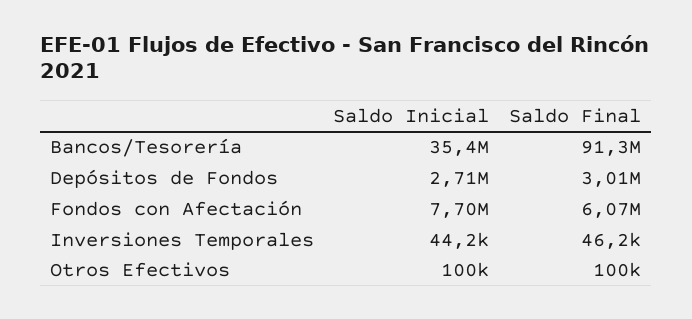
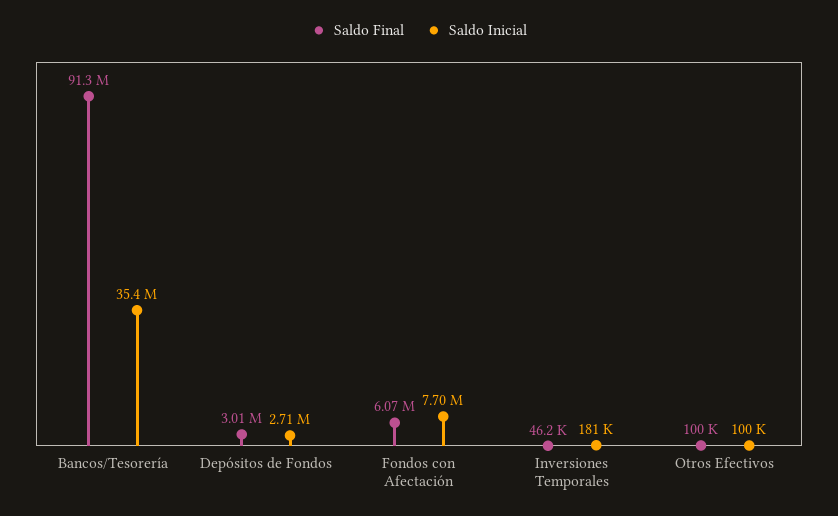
Saldo Inicial, Inversiones Temporales: 44200 -> 181000

